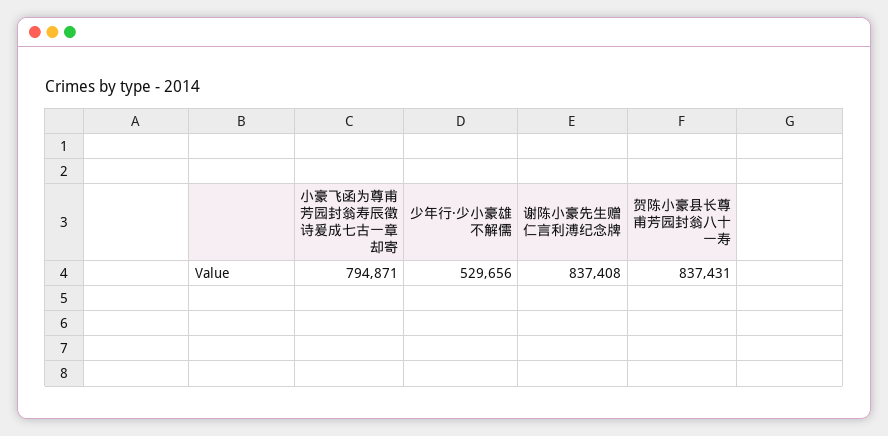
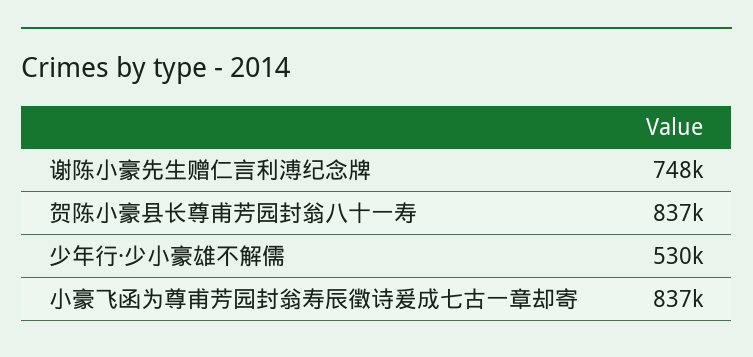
小豪飞函为尊甫芳园封翁寿辰徵诗爰成七古一章却寄: 794871 -> 837000
谢陈小豪先生赠仁言利溥纪念牌: 837408 -> 748000

